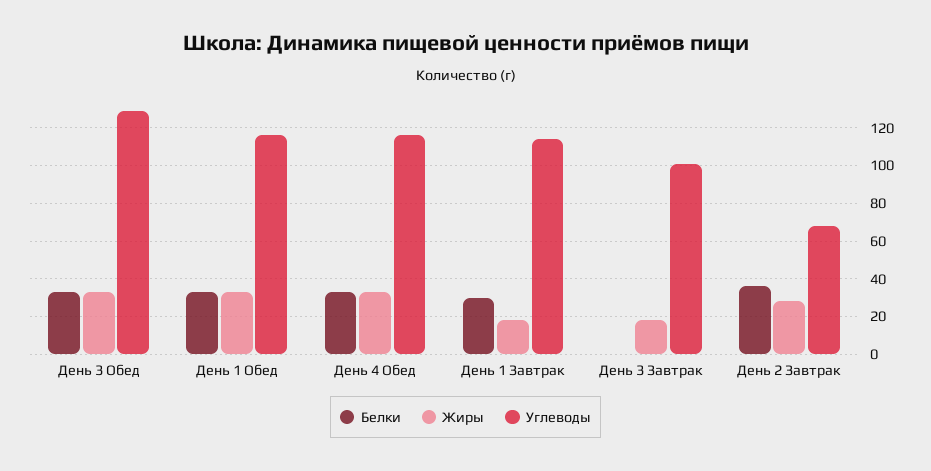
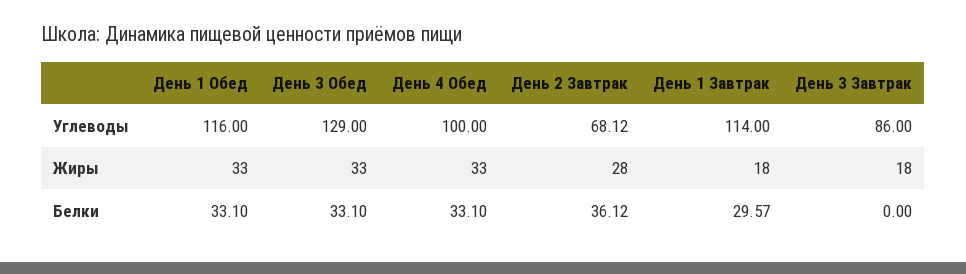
Углеводы, День 4 Обед: 115 -> 100
Углеводы, День 3 Завтрак: 100 -> 86

